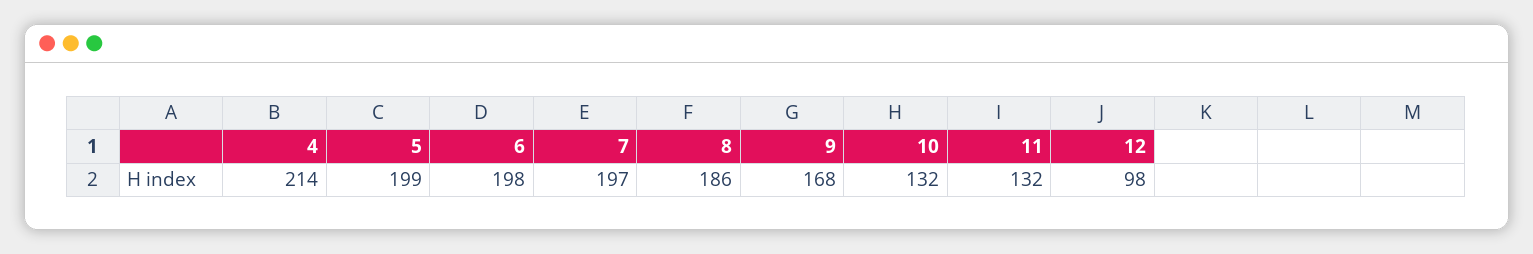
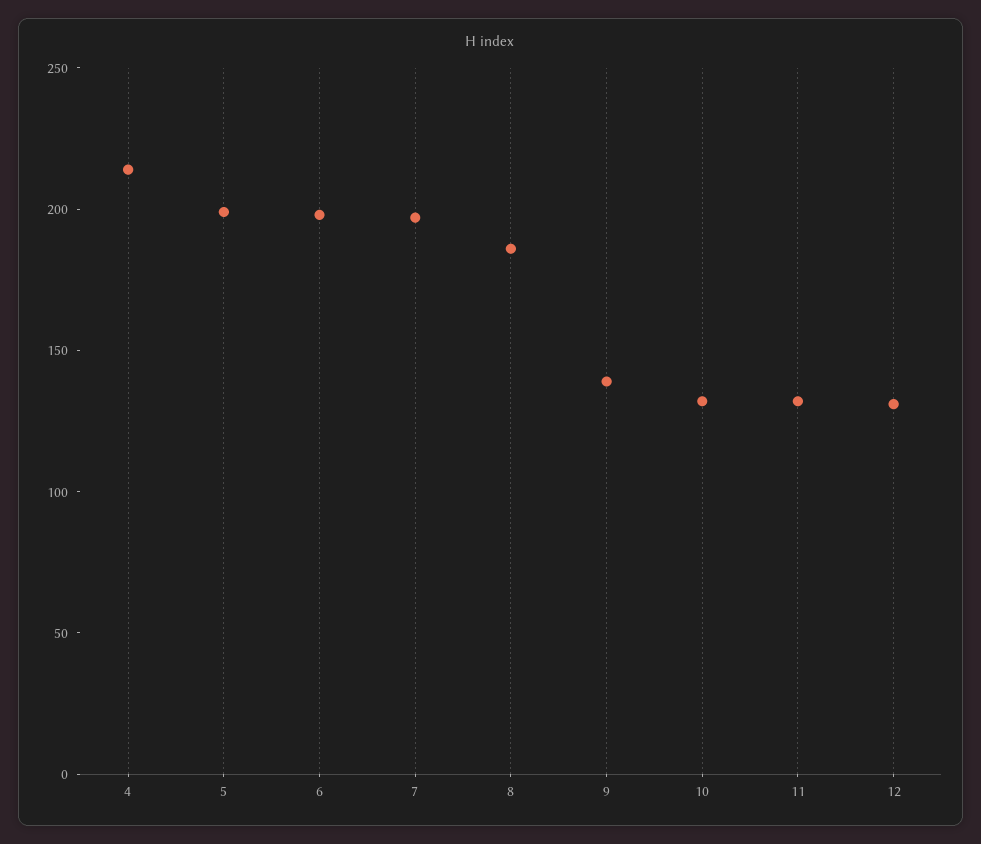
9: 168 -> 140
12: 98 -> 130

